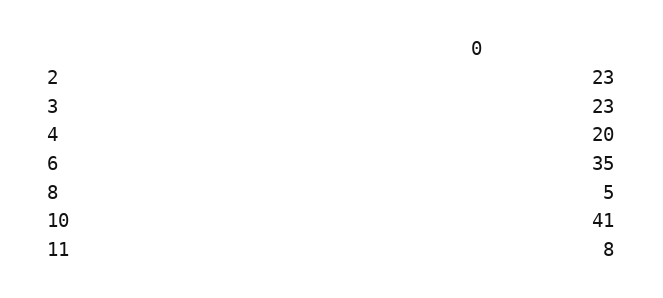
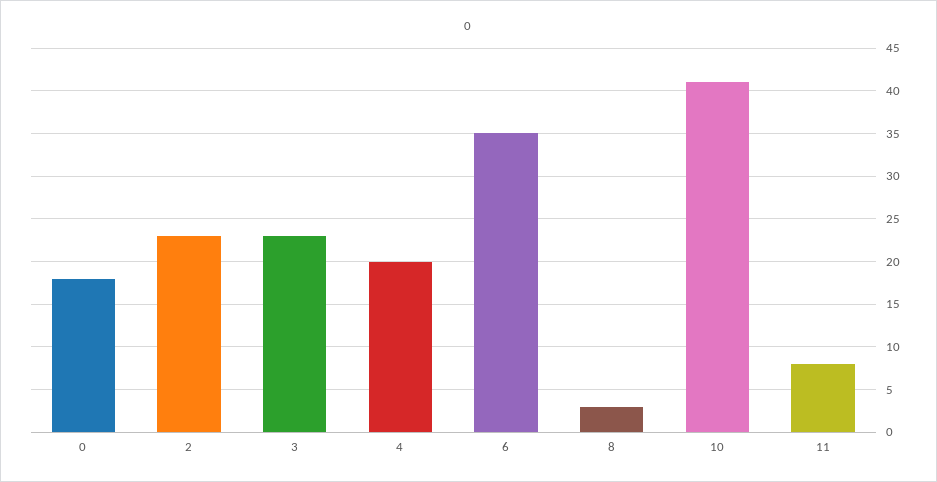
8: 5 -> 3
0: none -> 18

